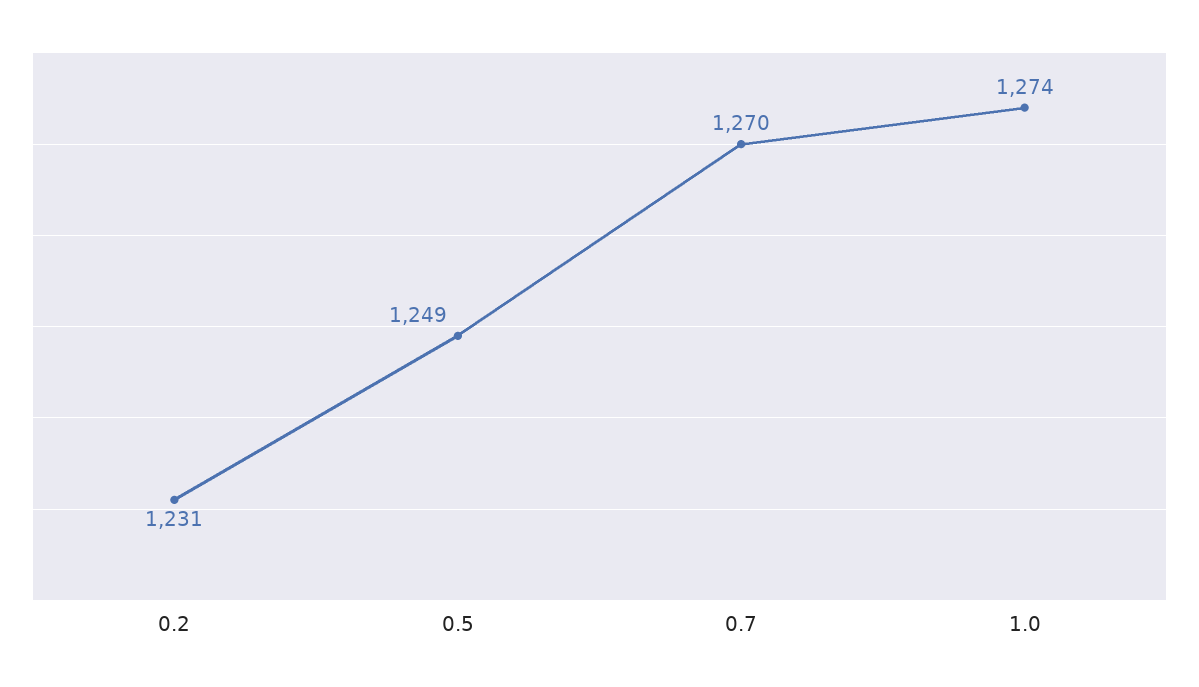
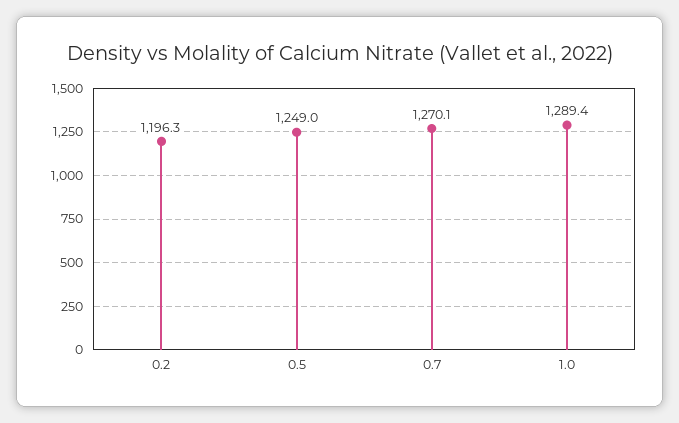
0.2: 1231 -> 1196.3
1.0: 1274 -> 1289.4

